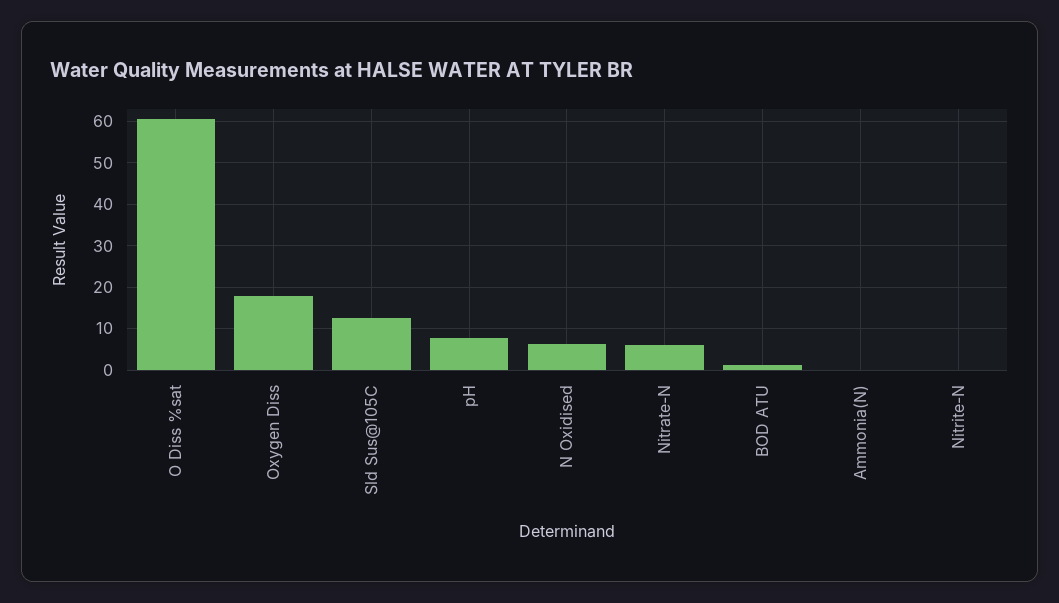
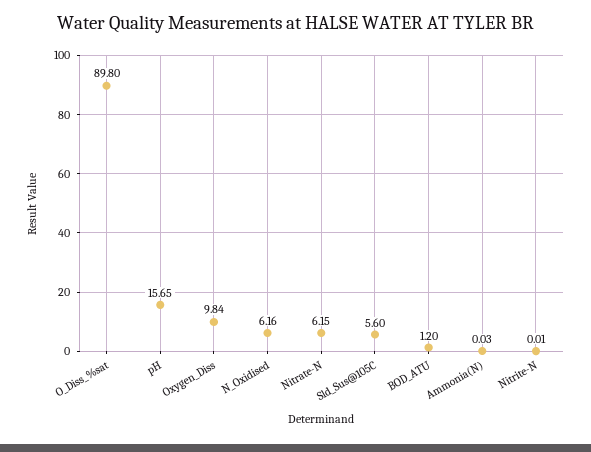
O Diss %sat: 60 -> 89.8
Oxygen Diss: 18 -> 9.84
Sld Sus@105C: 12 -> 5.6
pH: 8 -> 15.65

